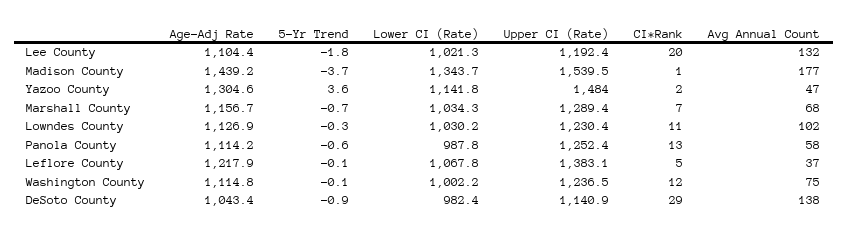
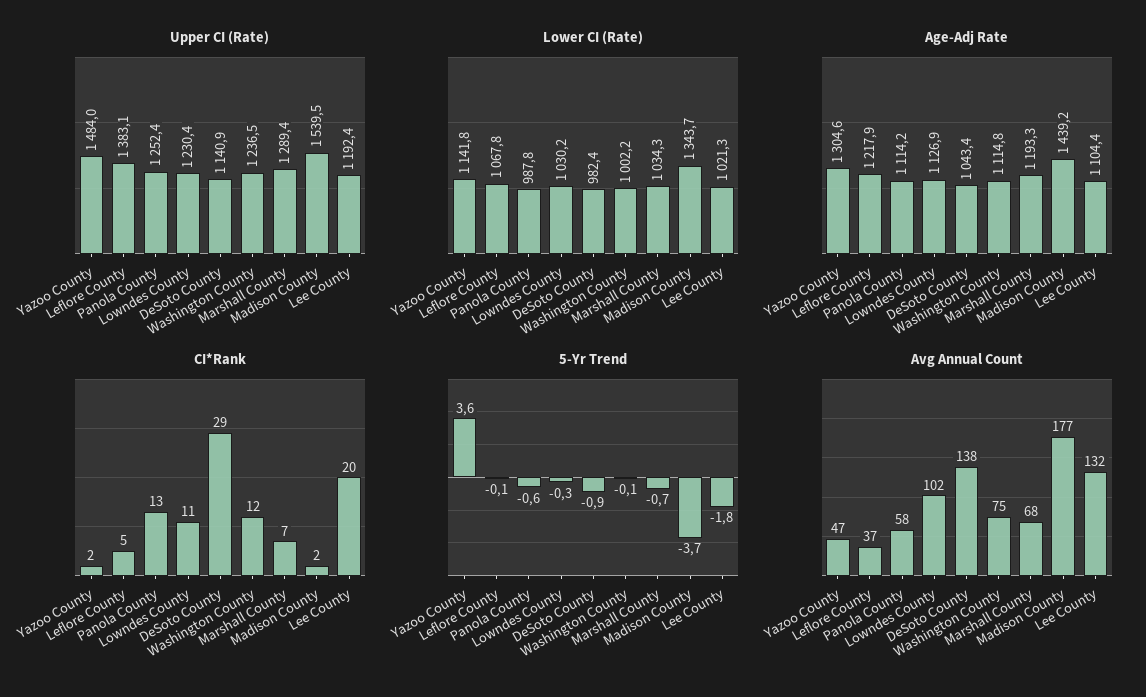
CI*Rank, Madison County: 1 -> 2
Age-Adj Rate, Marshall County: 1156.7 -> 1193.3

